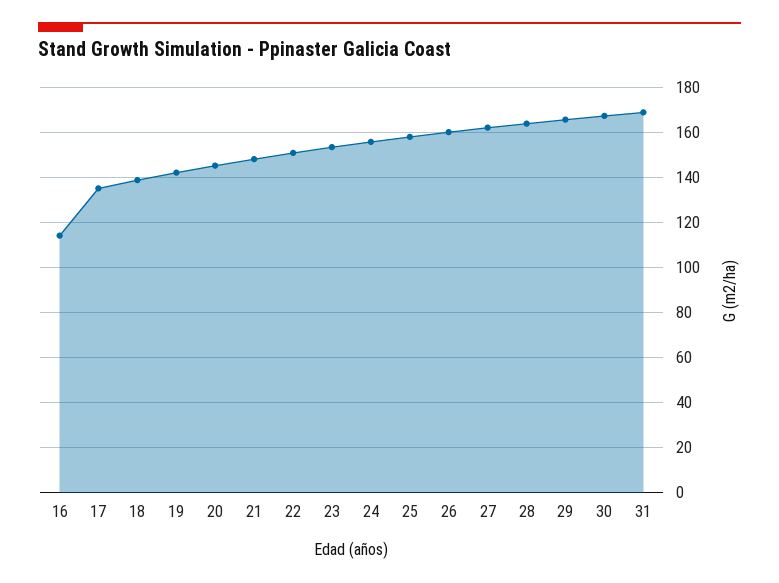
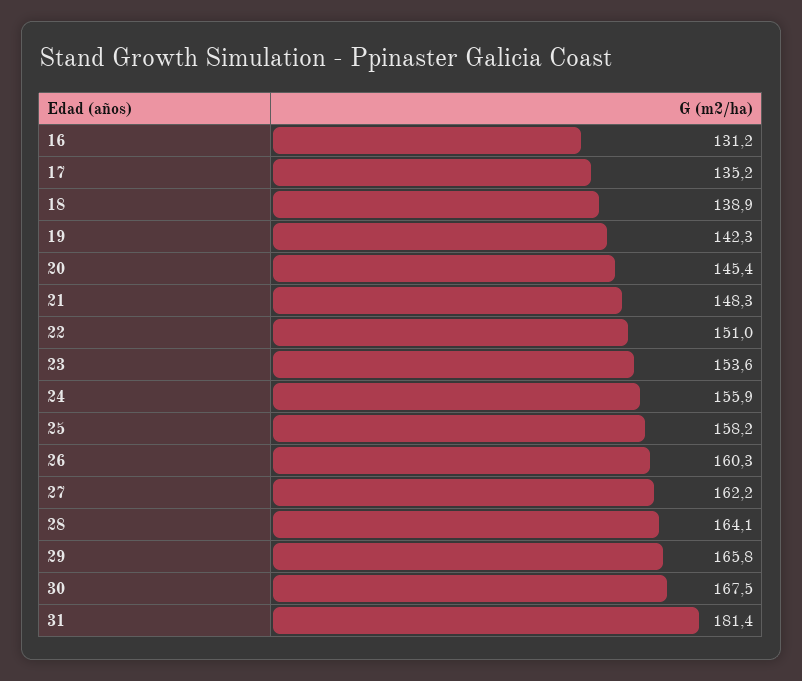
16: 115 -> 131.2
31: 170 -> 181.4

